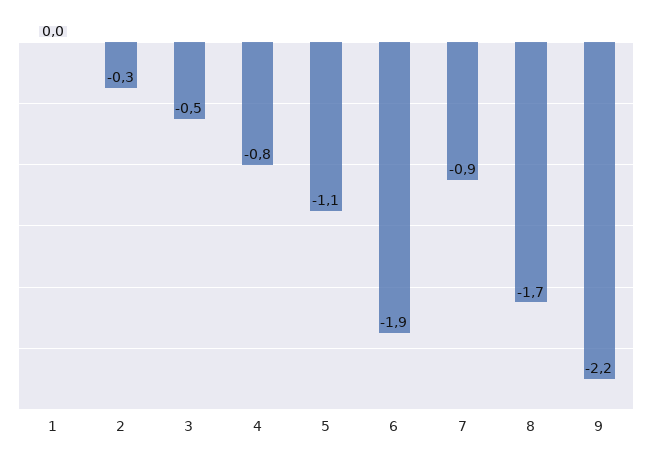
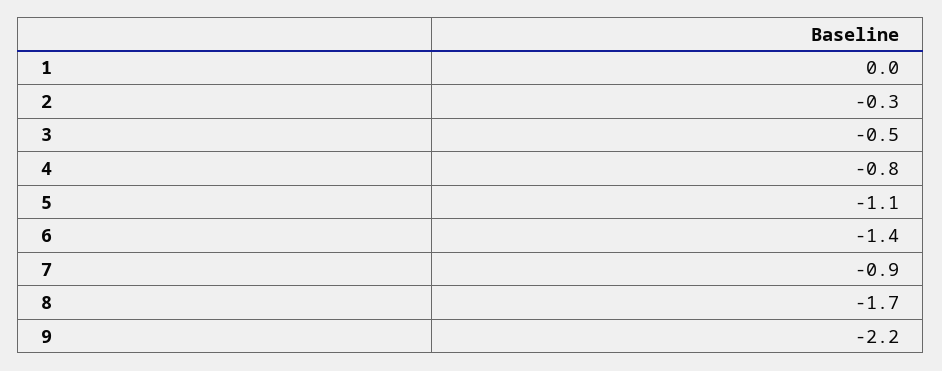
6: -1.9 -> -1.4

